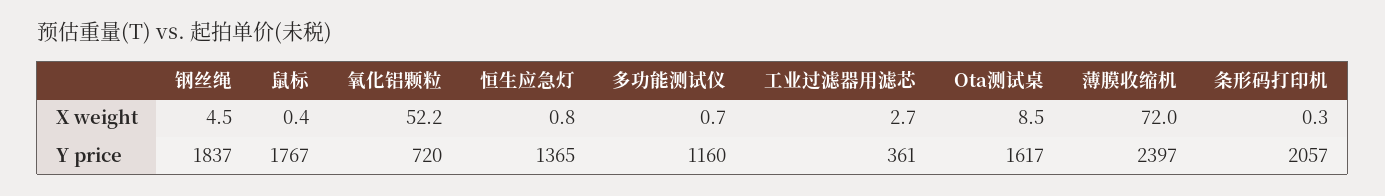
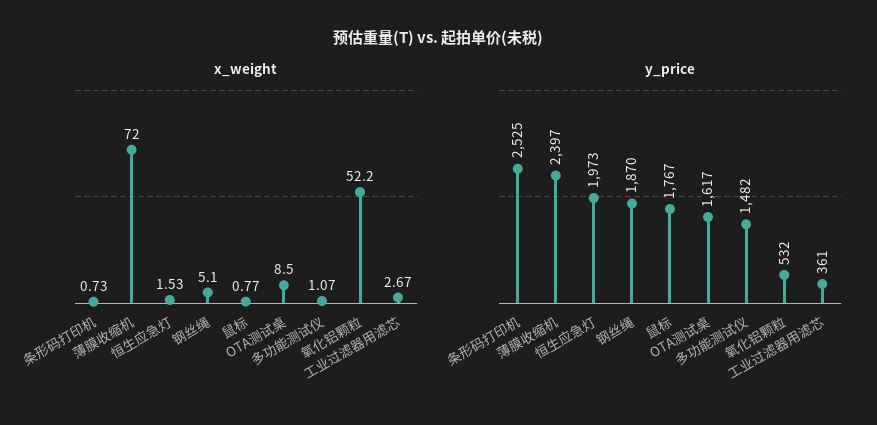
X weight, 钢丝绳: 4.5 -> 5.1
X weight, 鼠标: 0.4 -> 0.77
X weight, 恒生应急灯: 0.8 -> 1.53
X weight, 多功能测试仪: 0.7 -> 1.07
X weight, 条形码打印机: 0.3 -> 0.73
Y price, 钢丝绳: 1837 -> 1870
Y price, 氧化铝颗粒: 720 -> 532
Y price, 恒生应急灯: 1365 -> 1973
Y price, 多功能测试仪: 1160 -> 1482
Y price, 条形码打印机: 2057 -> 2525

